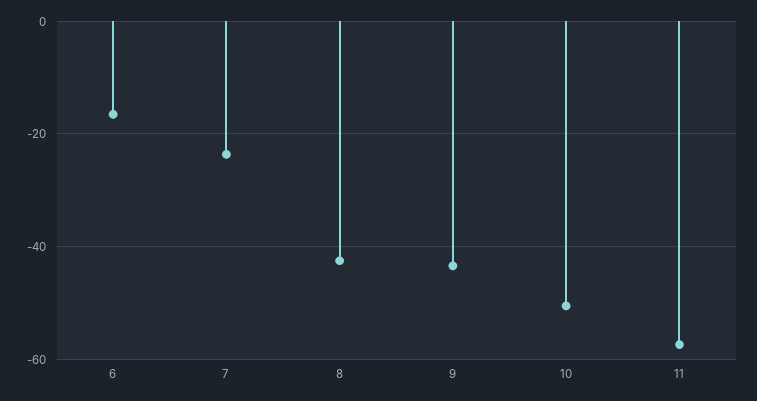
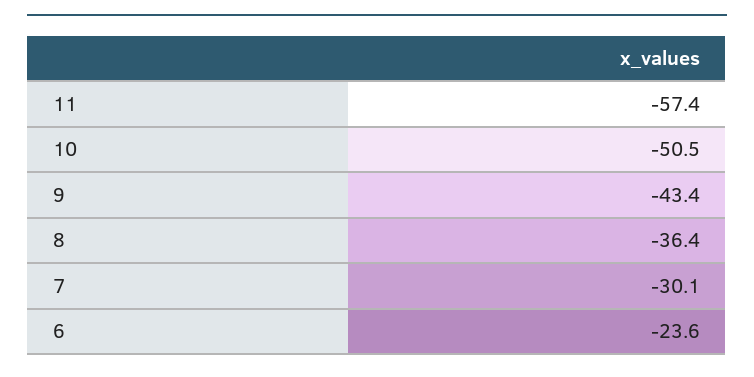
6: -16 -> -23.6
7: -24 -> -30.1
8: -42 -> -36.4

